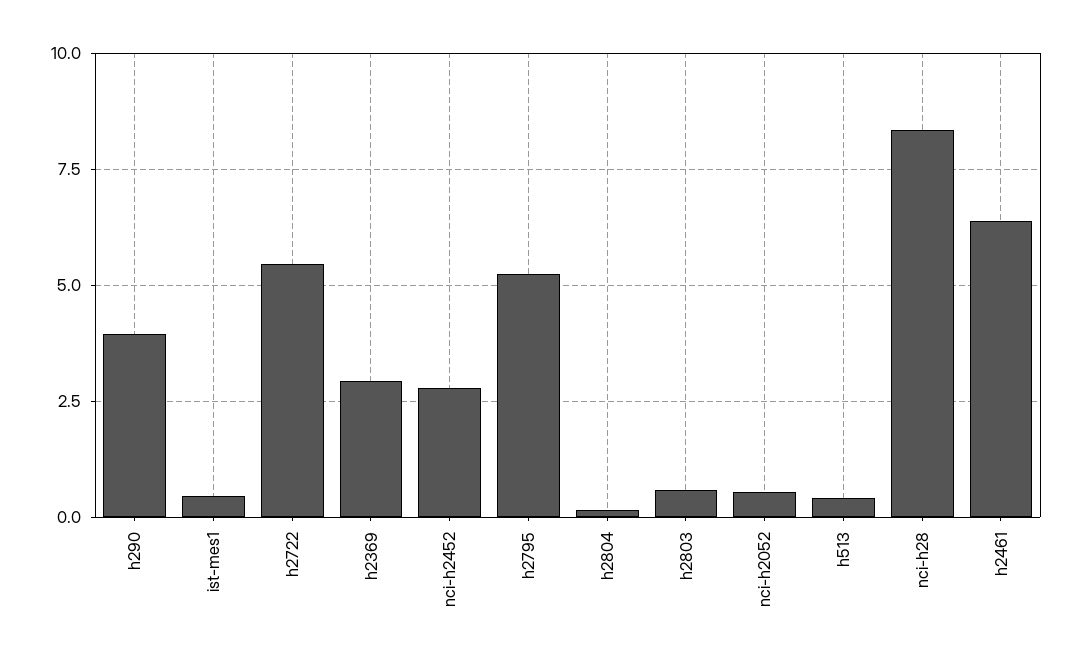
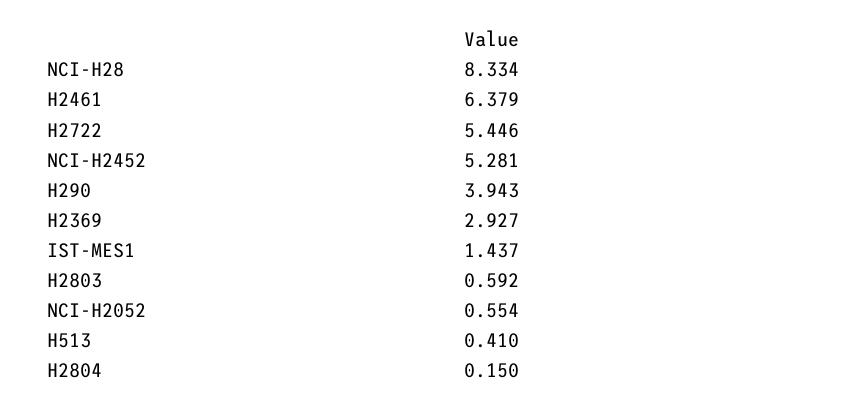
ist-mes1: 0.5 -> 1.437
nci-h2452: 2.75 -> 5.281
h2795: 5.25 -> none

